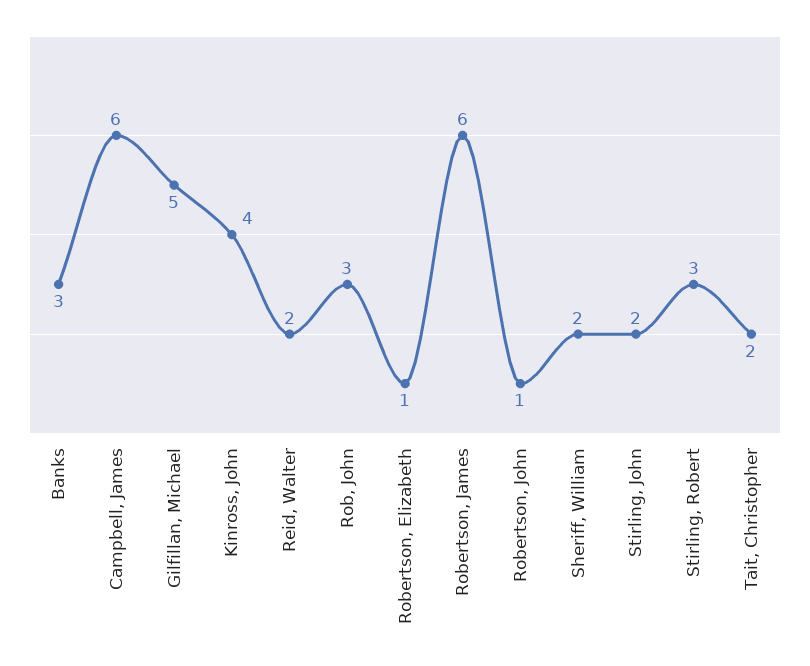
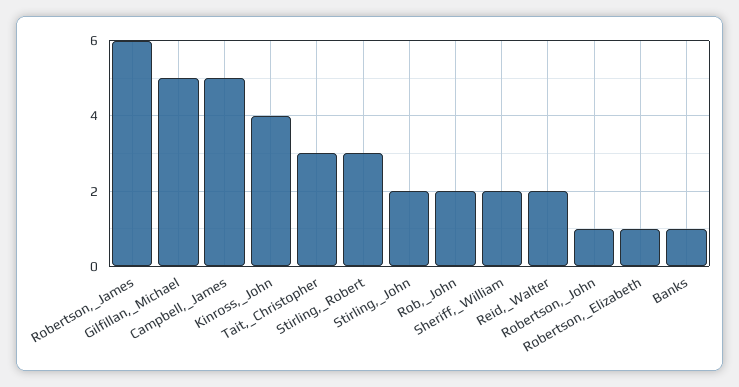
Banks: 3 -> 1
Campbell, James: 6 -> 5
Rob, John: 3 -> 2
Tait, Christopher: 2 -> 3

